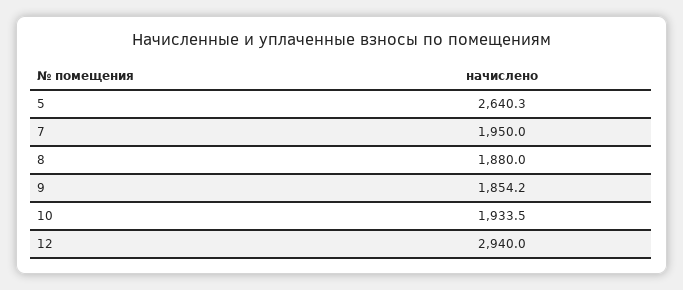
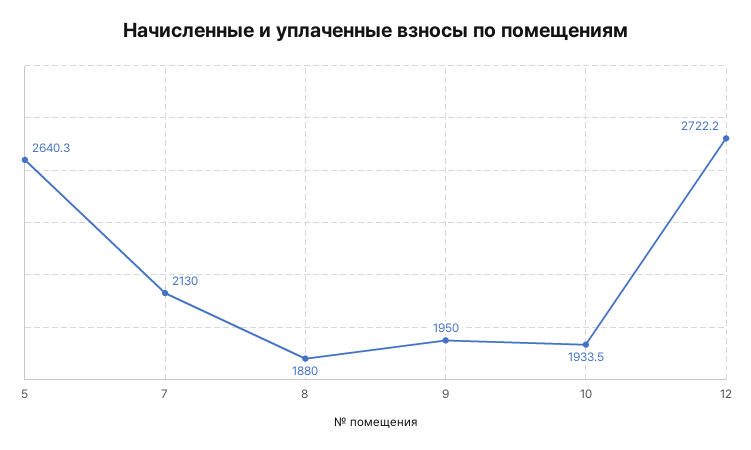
7: 1950 -> 2130
9: 1854.2 -> 1950
12: 2940 -> 2722.2

